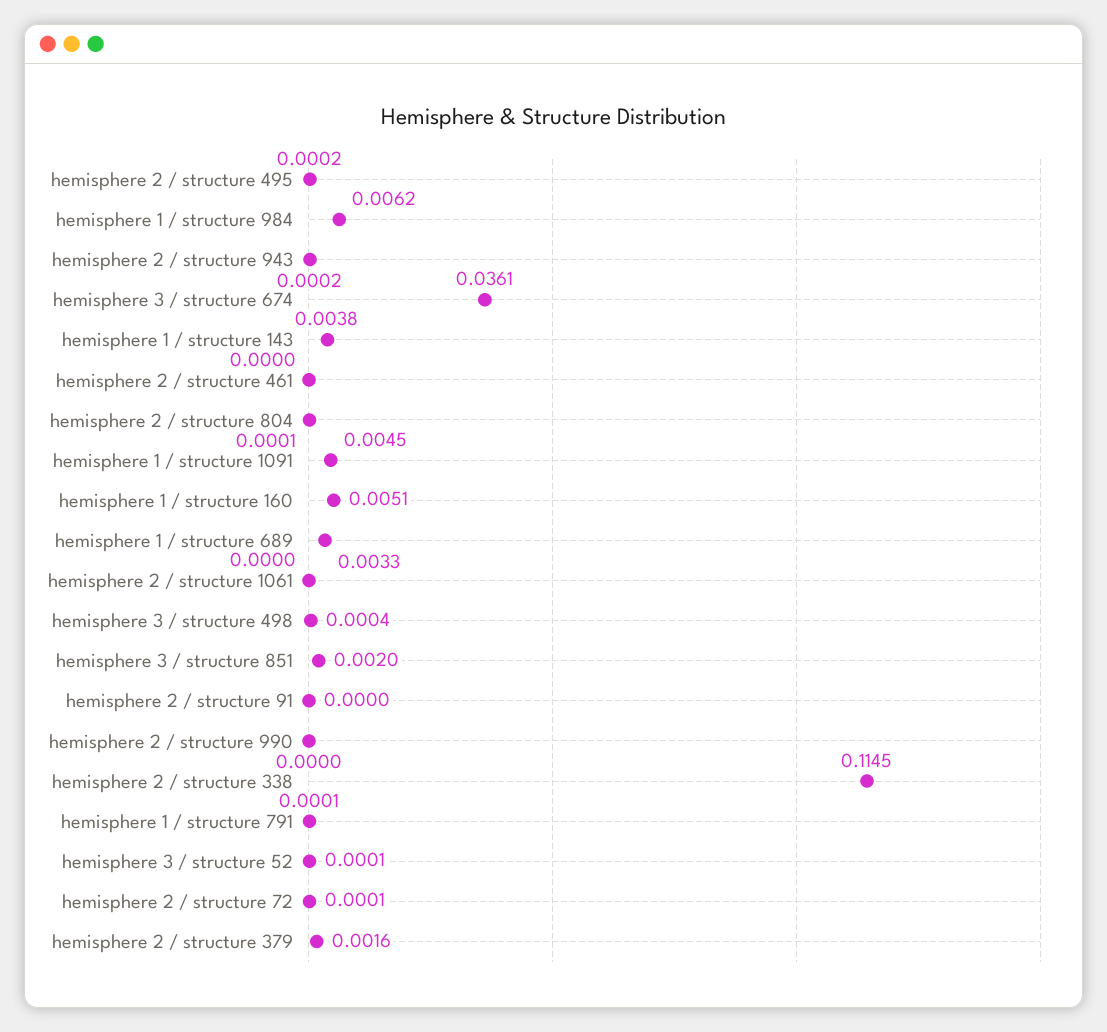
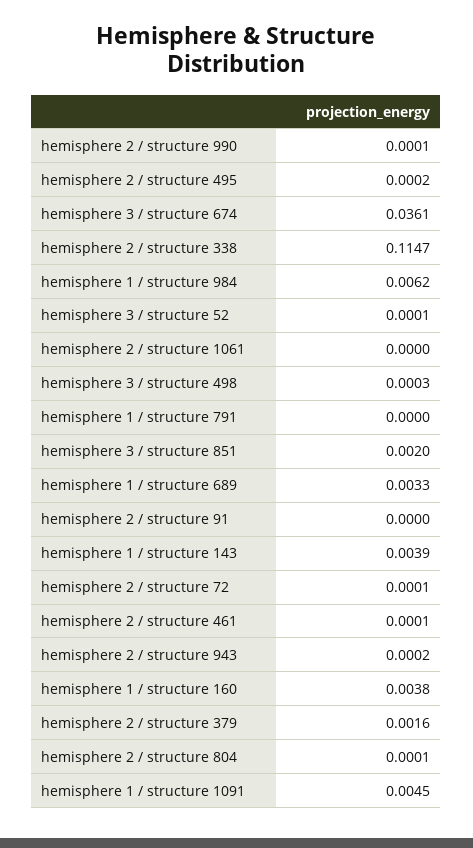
hemisphere 1 / structure 143: 0.0038 -> 0.0039
hemisphere 2 / structure 461: 0 -> 0.0001
hemisphere 1 / structure 160: 0.0051 -> 0.0038
hemisphere 3 / structure 498: 0.0004 -> 0.0003
hemisphere 2 / structure 990: 0 -> 0.0001
hemisphere 2 / structure 338: 0.1145 -> 0.1147
hemisphere 1 / structure 791: 0.0001 -> 0

